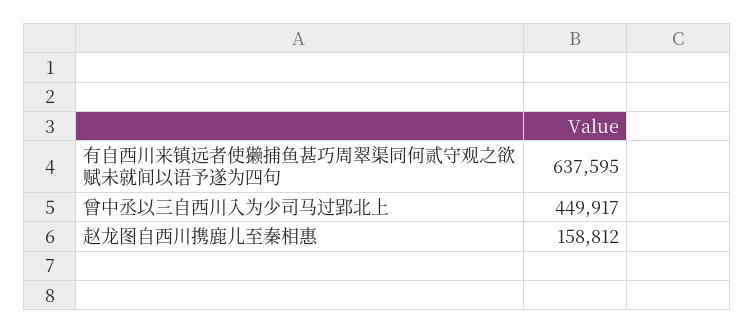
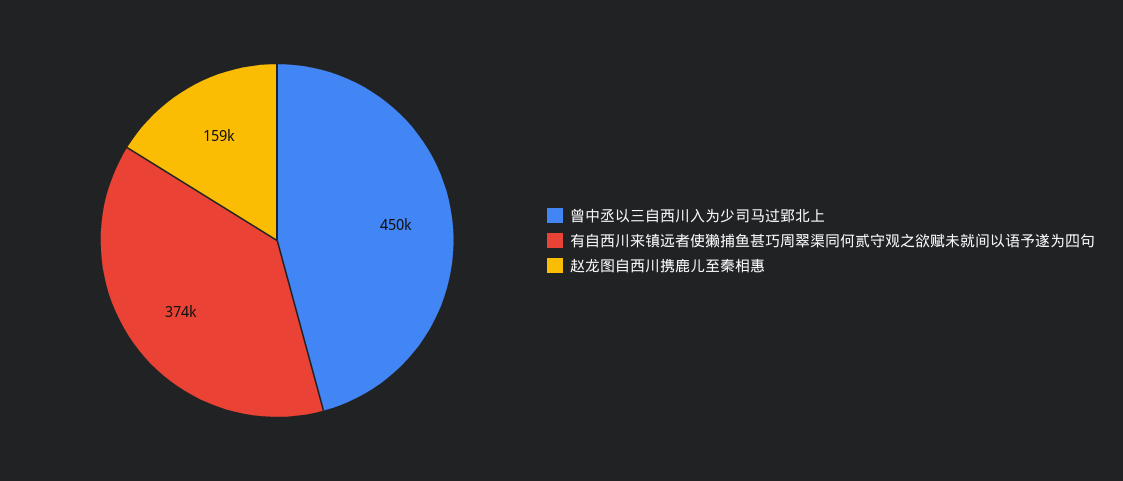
有自西川来镇远者使獭捕鱼甚巧周翠渠同何贰守观之欲赋未就间以语予遂为四句: 637595 -> 374000

